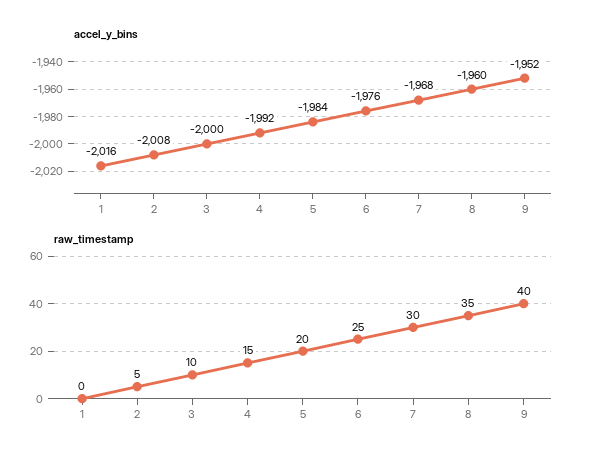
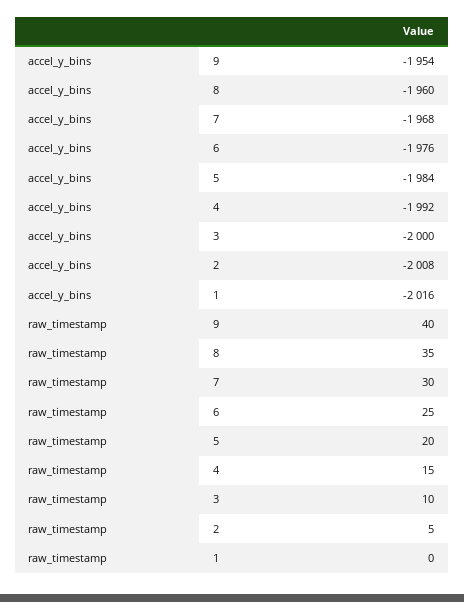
accel_y_bins, 9: -1952 -> -1954

